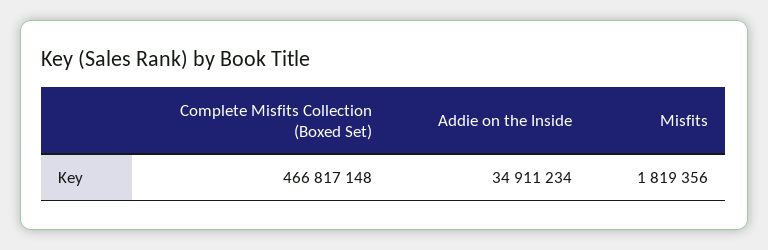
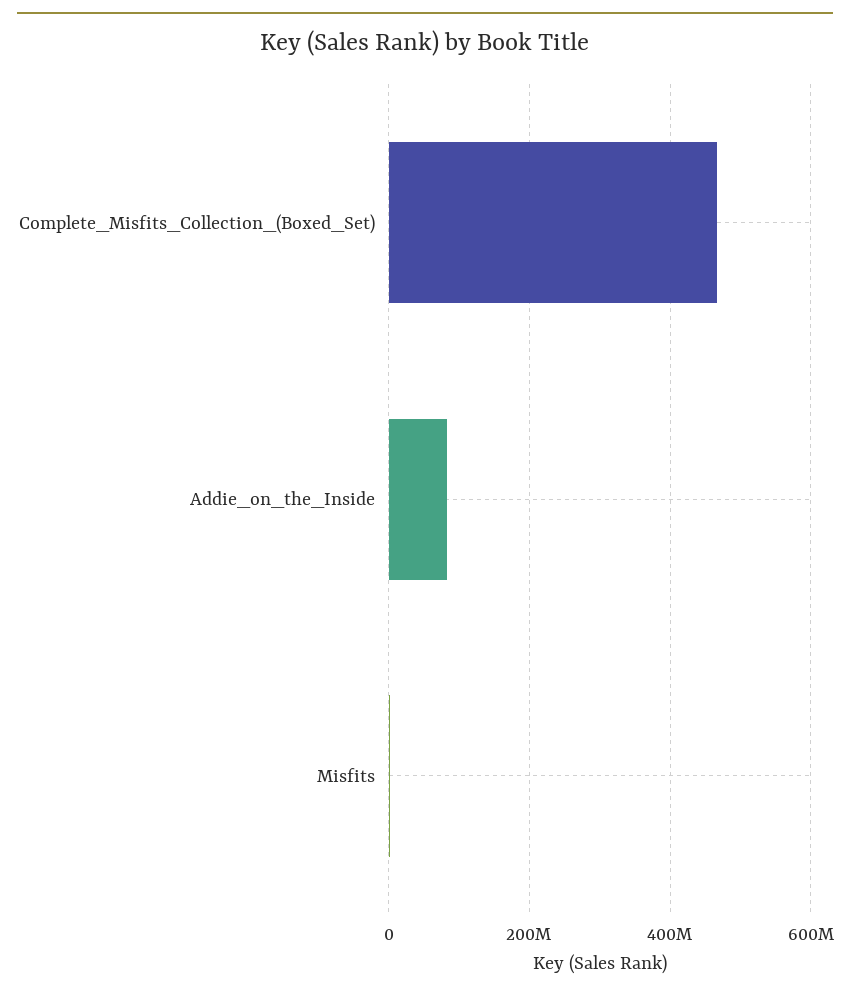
Addie on the Inside: 34911234 -> 80000000

